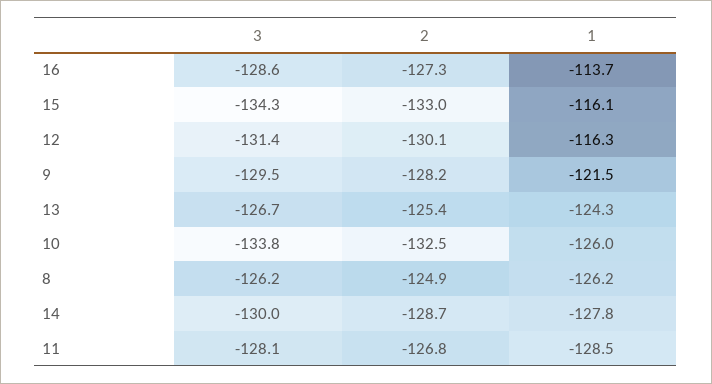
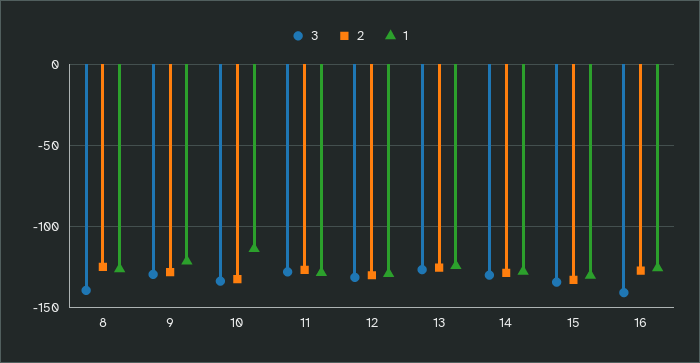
3, 16: -128.6 -> -140
1, 16: -113.7 -> -125
1, 15: -116.1 -> -130
1, 12: -116.3 -> -130
1, 10: -126 -> -115
3, 8: -126.2 -> -140

